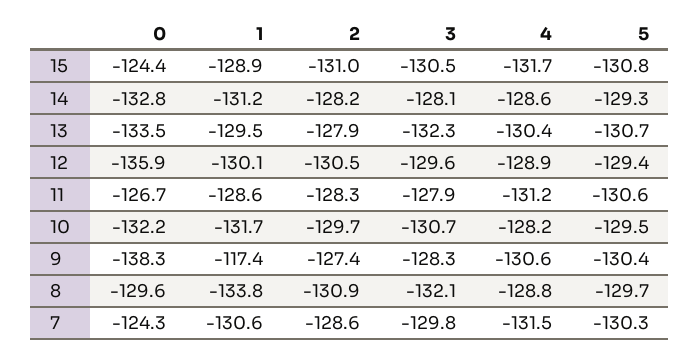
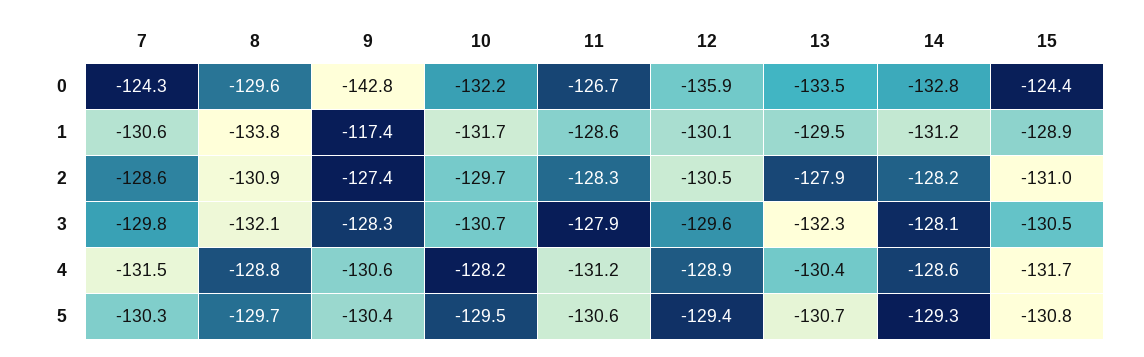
0, 9: -138.3 -> -142.8

